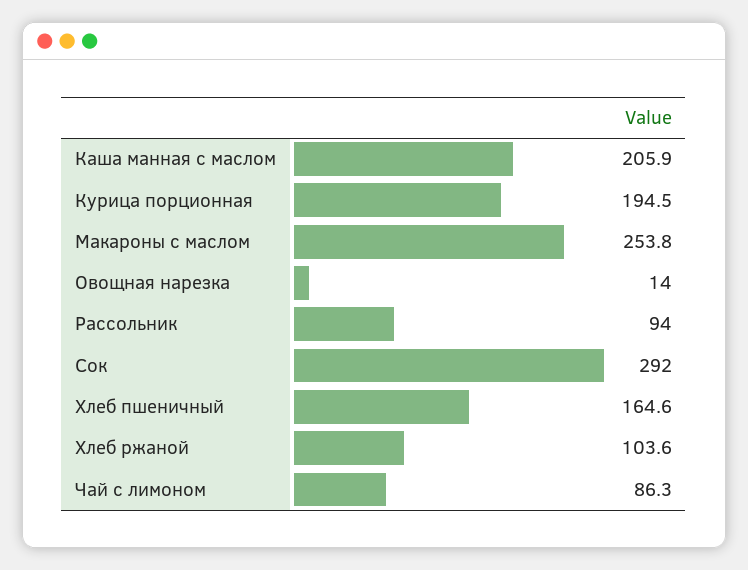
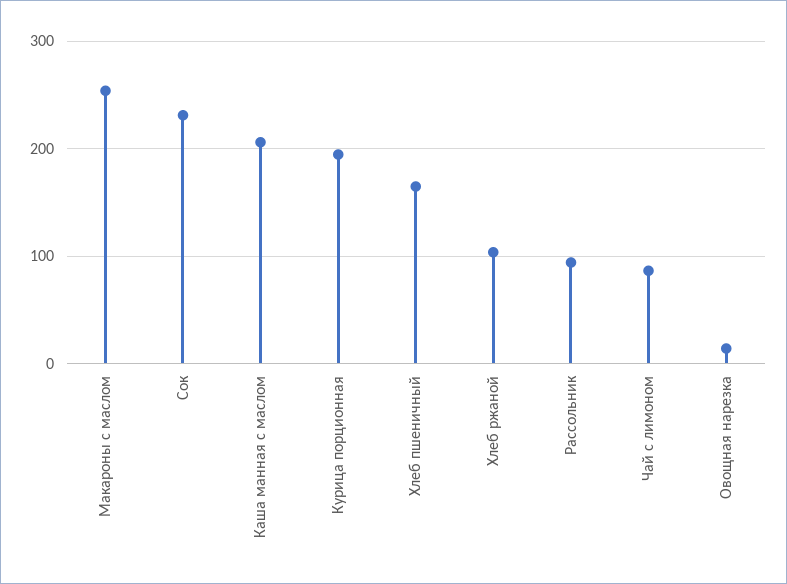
Сок: 292 -> 230

